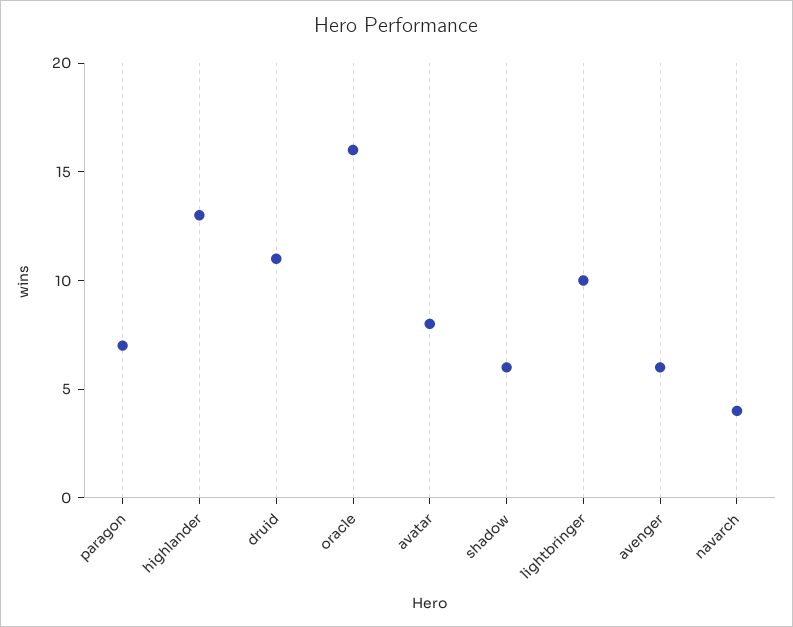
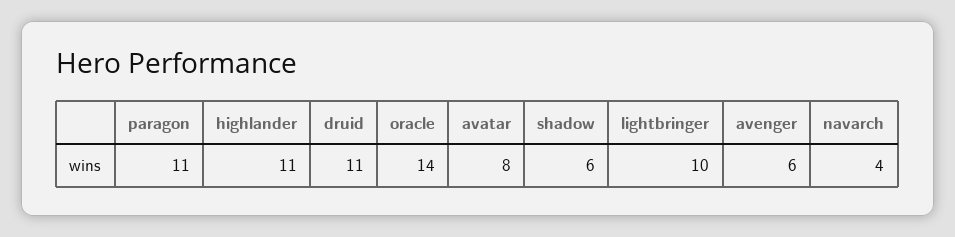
paragon: 7 -> 11
highlander: 13 -> 11
oracle: 16 -> 14

